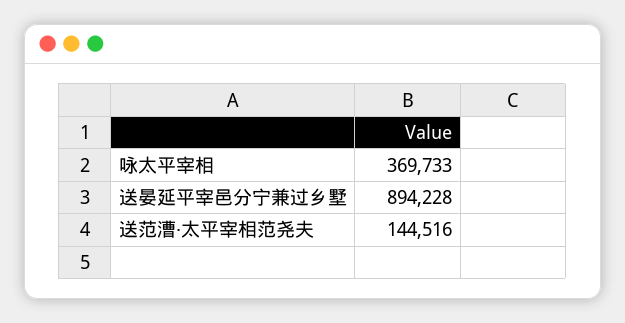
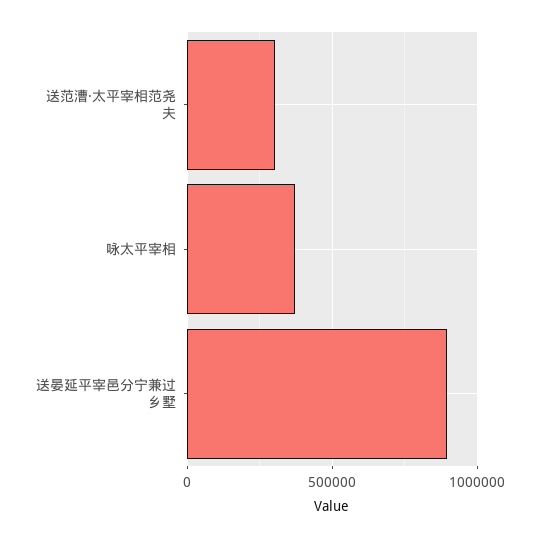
送范漕·太平宰相范尧夫: 144516 -> 300000

